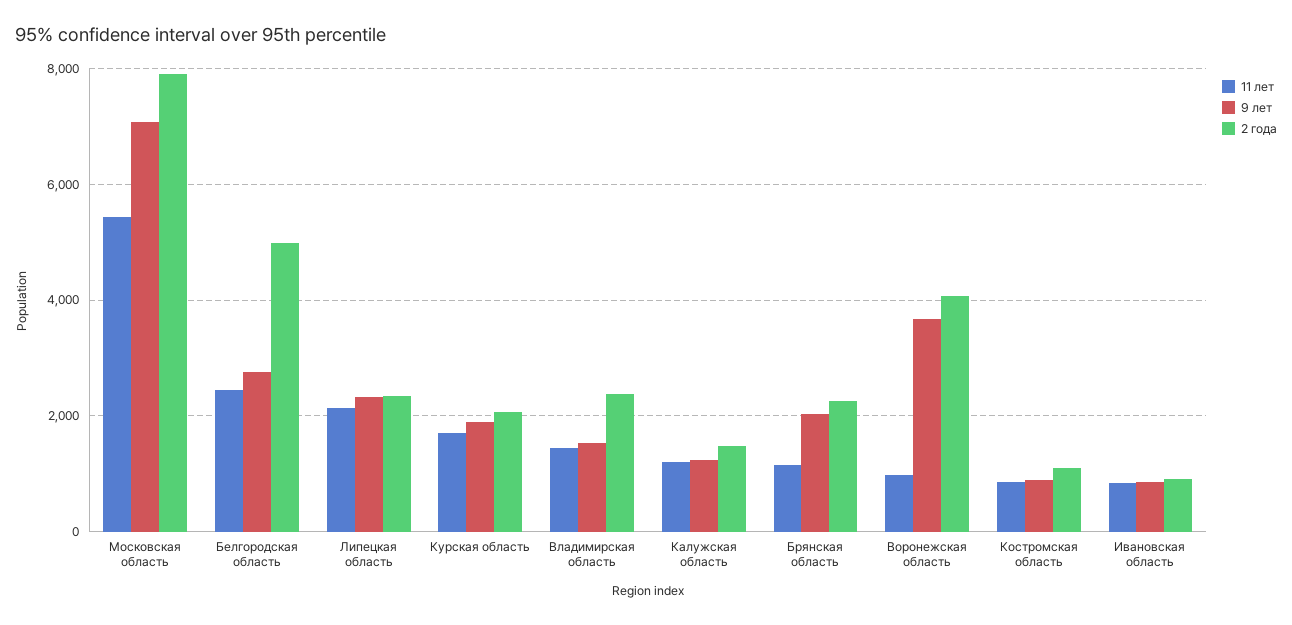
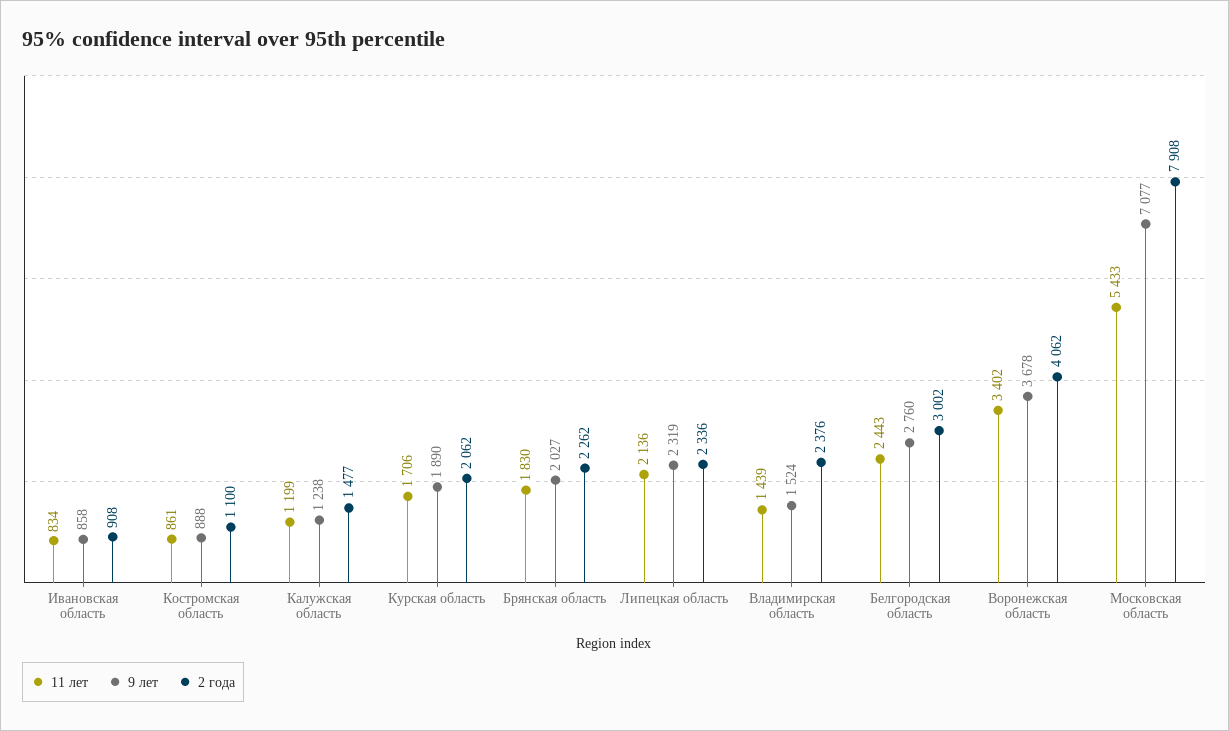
2 года, Белгородская область: 5000 -> 3002
11 лет, Брянская область: 1200 -> 1830
11 лет, Воронежская область: 1000 -> 3402

